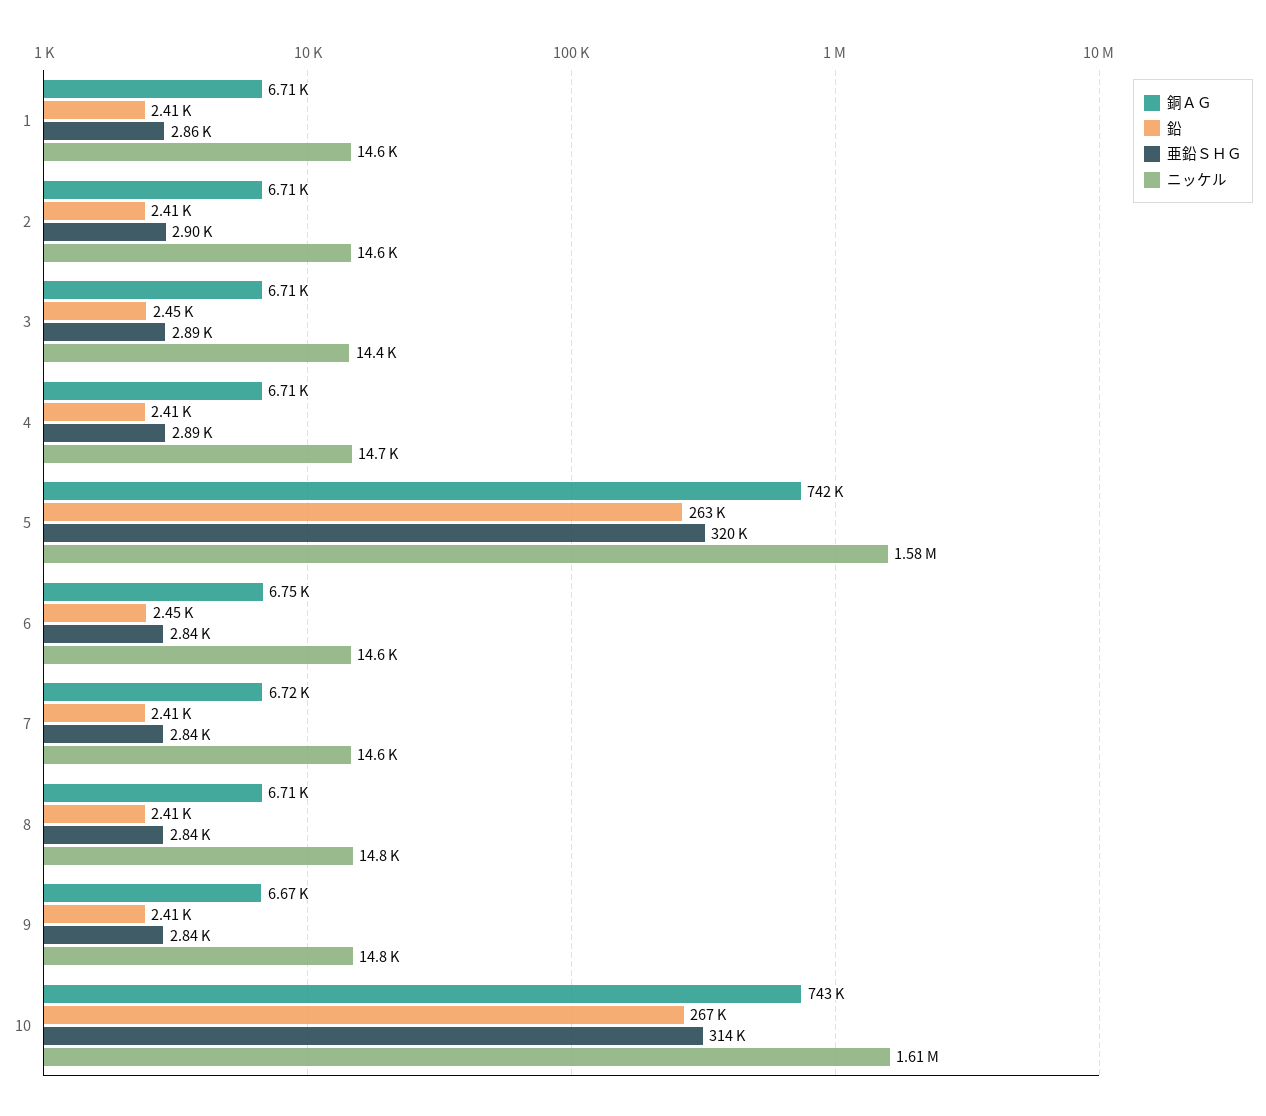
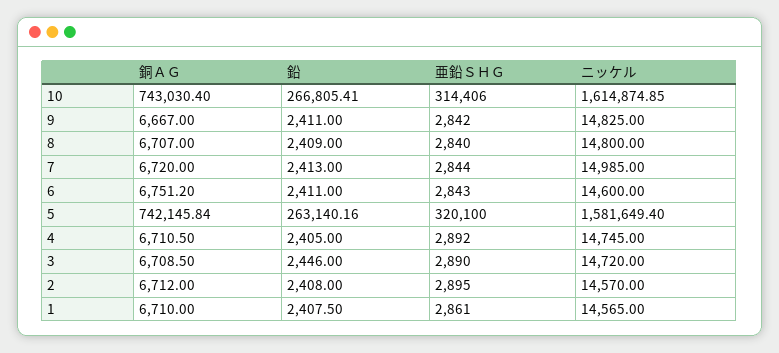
ニッケル, 3: 14400 -> 14720
鉛, 6: 2450 -> 2411
ニッケル, 7: 14600 -> 14985

